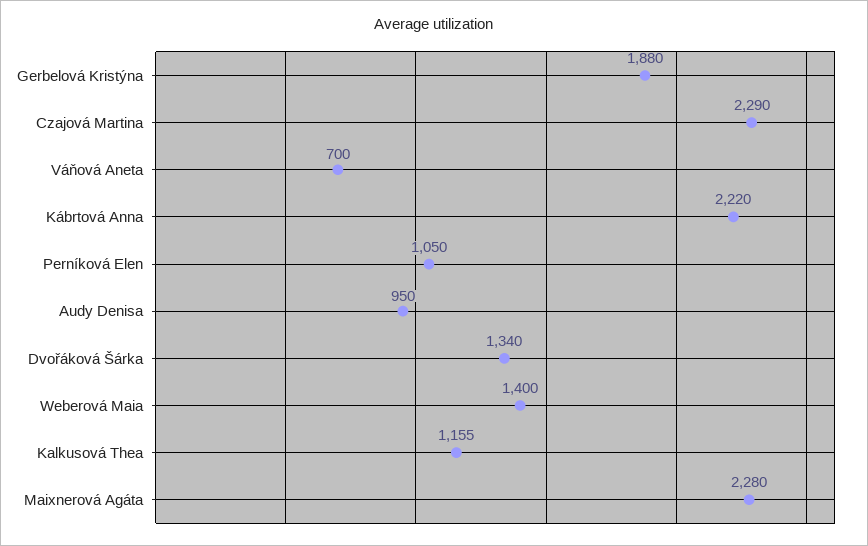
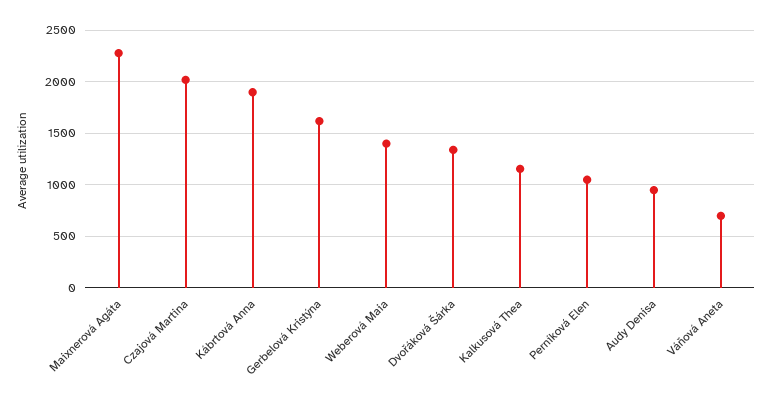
Gerbelová Kristýna: 1880 -> 1600
Czajová Martina: 2290 -> 2000
Kábrtová Anna: 2220 -> 1900

